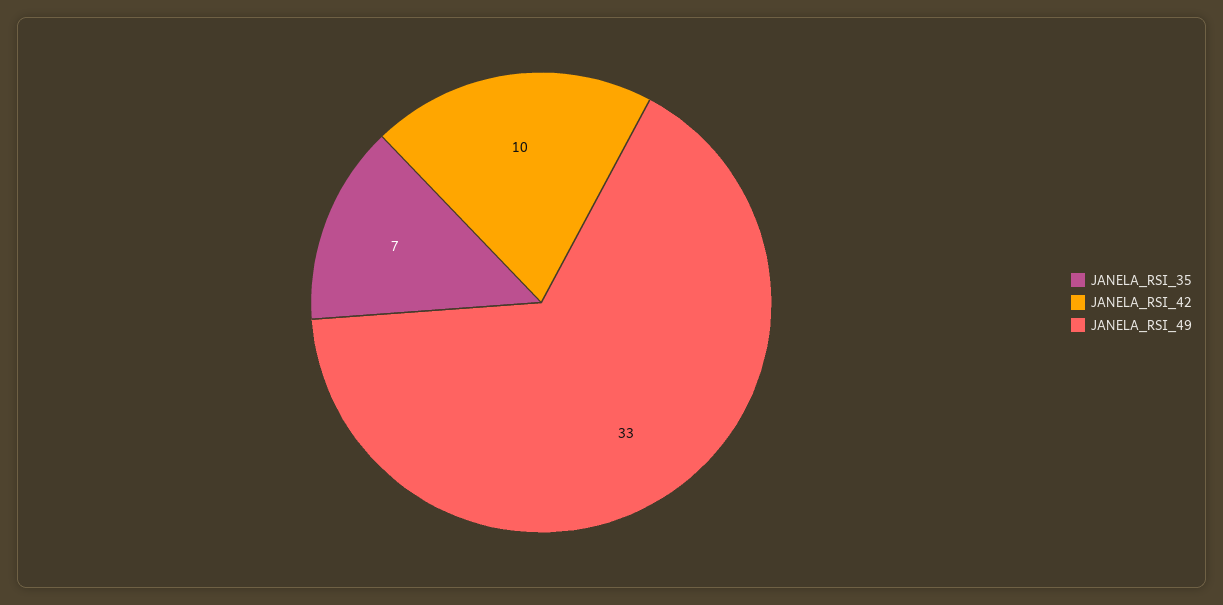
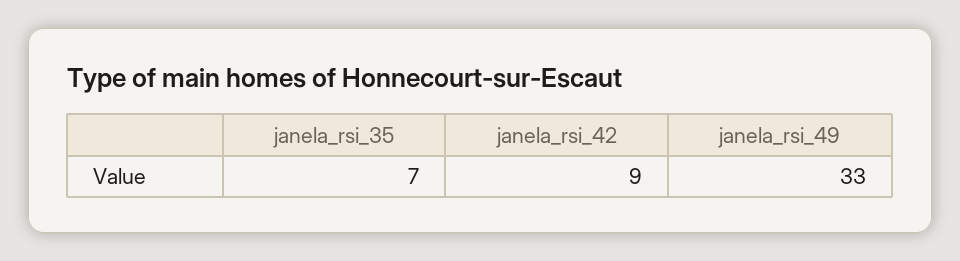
JANELA_RSI_42: 10 -> 9

